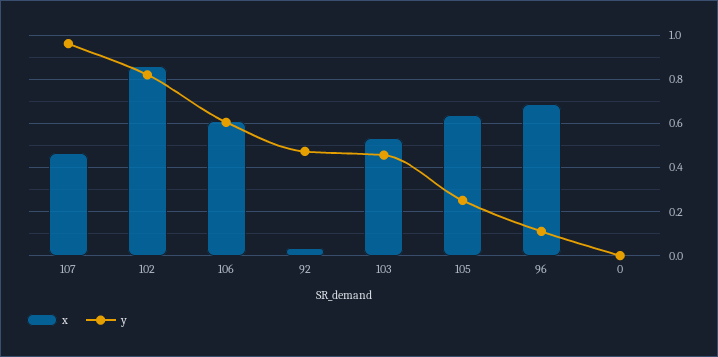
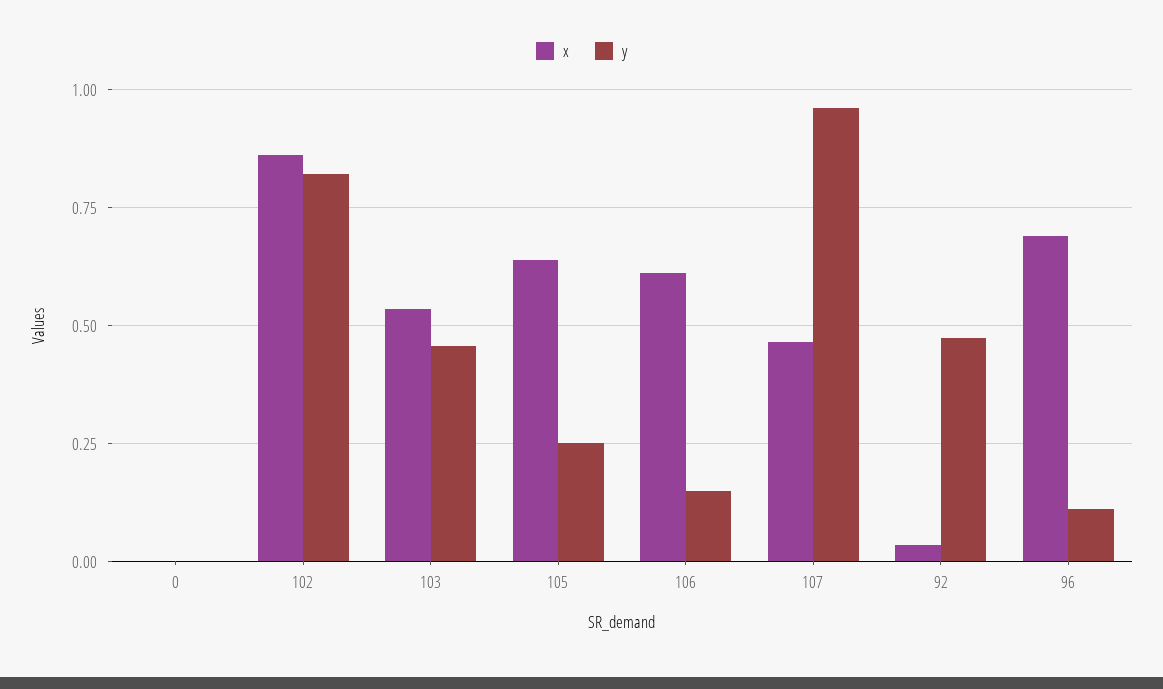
y, 106: 0.6 -> 0.15

